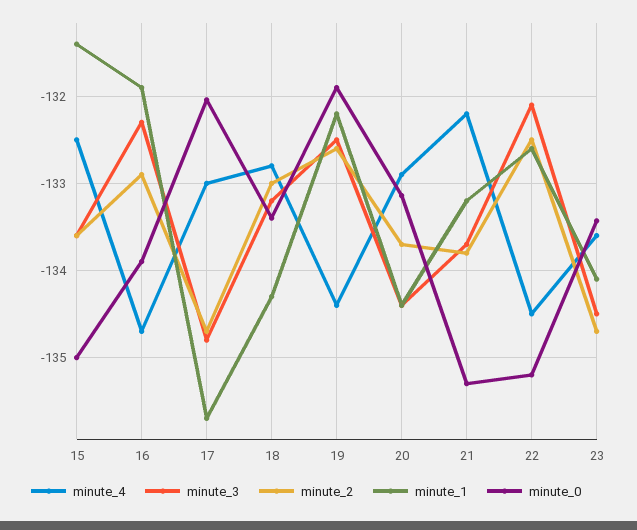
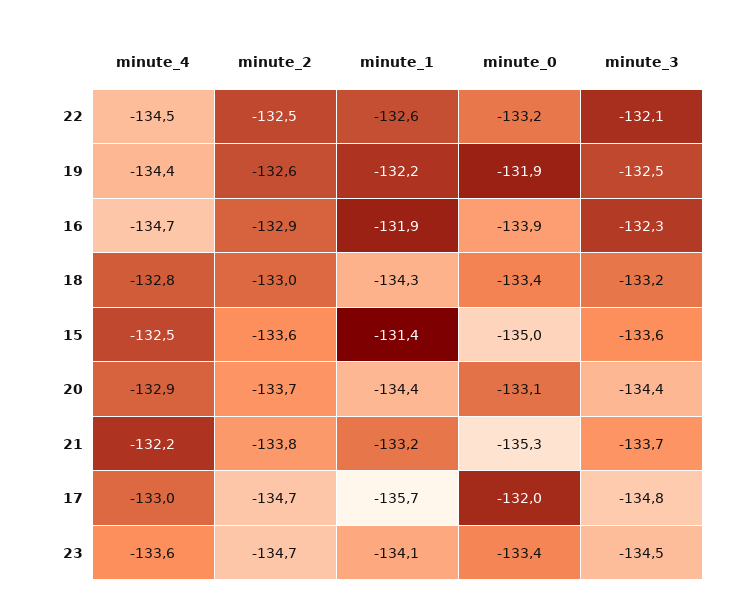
minute_0, 22: -135.2 -> -133.2

